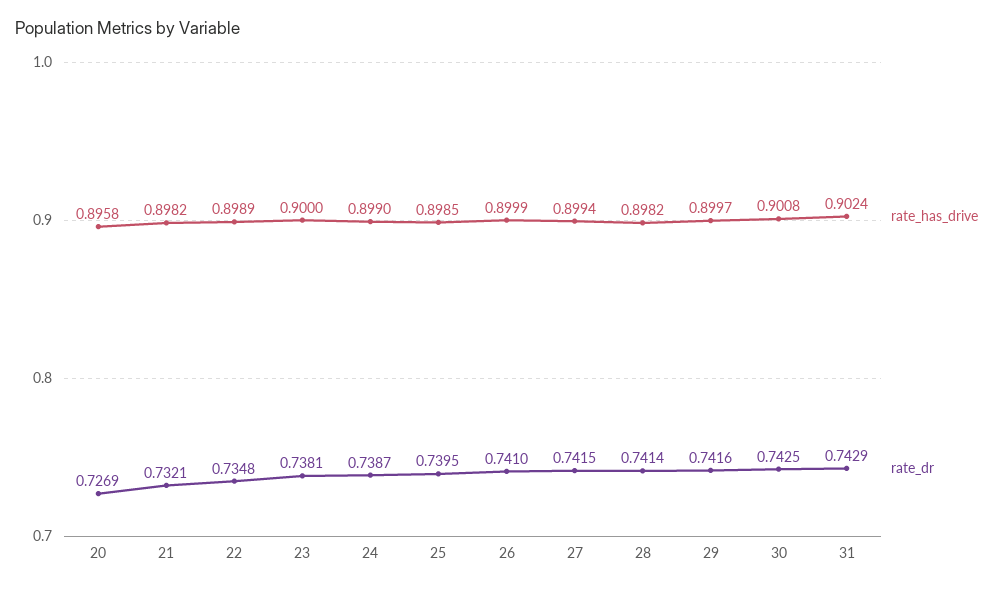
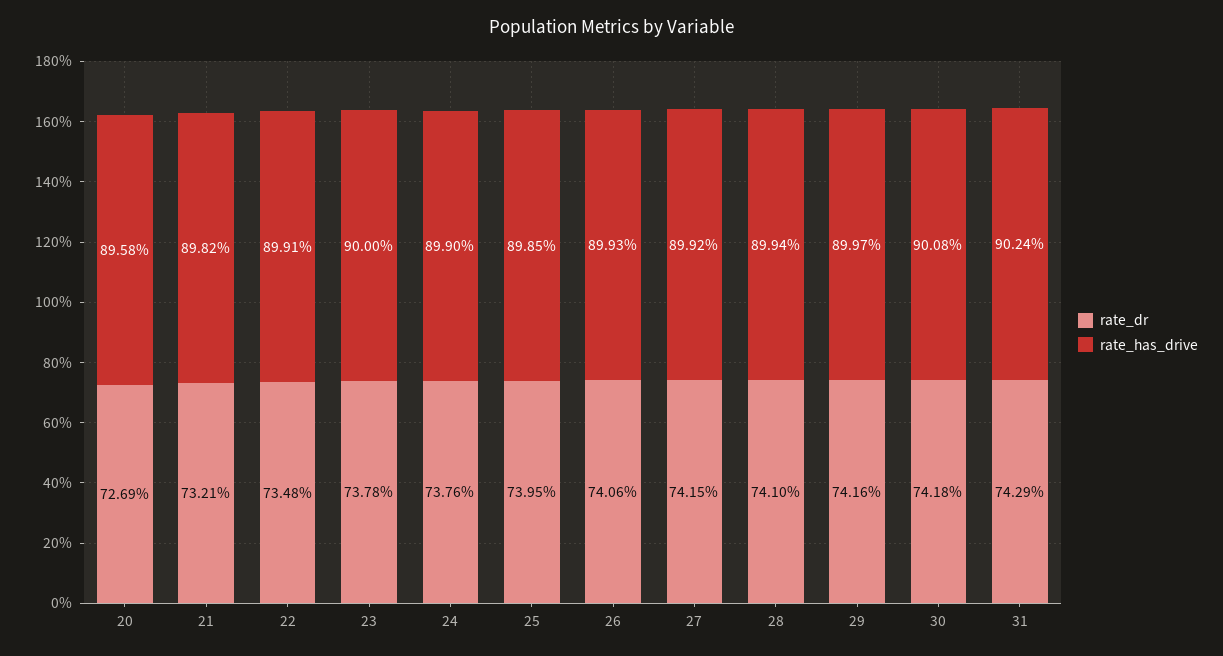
rate_has_drive, 22: 0.8989 -> 0.8991
rate_dr, 23: 0.7381 -> 0.7378
rate_dr, 24: 0.7387 -> 0.7376
rate_has_drive, 26: 0.8999 -> 0.8993
rate_dr, 26: 0.741 -> 0.7406
rate_has_drive, 27: 0.8994 -> 0.8992
rate_has_drive, 28: 0.8982 -> 0.8994
rate_dr, 28: 0.7414 -> 0.741
rate_dr, 30: 0.7425 -> 0.7418

